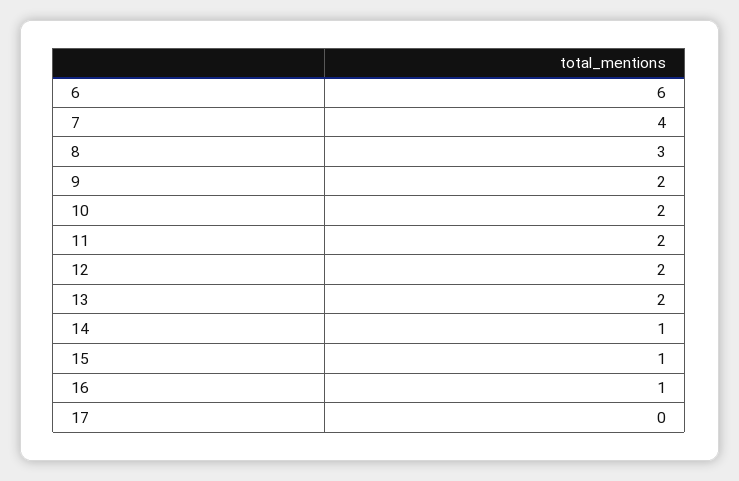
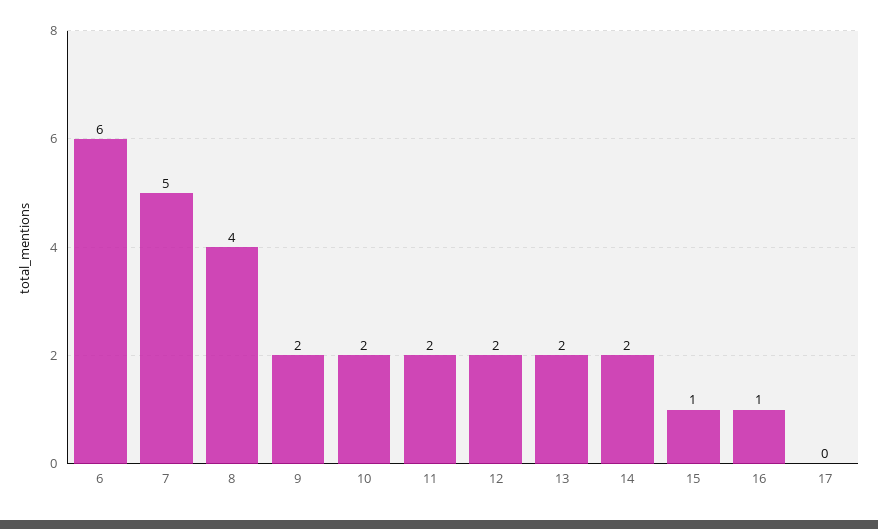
7: 4 -> 5
8: 3 -> 4
14: 1 -> 2

